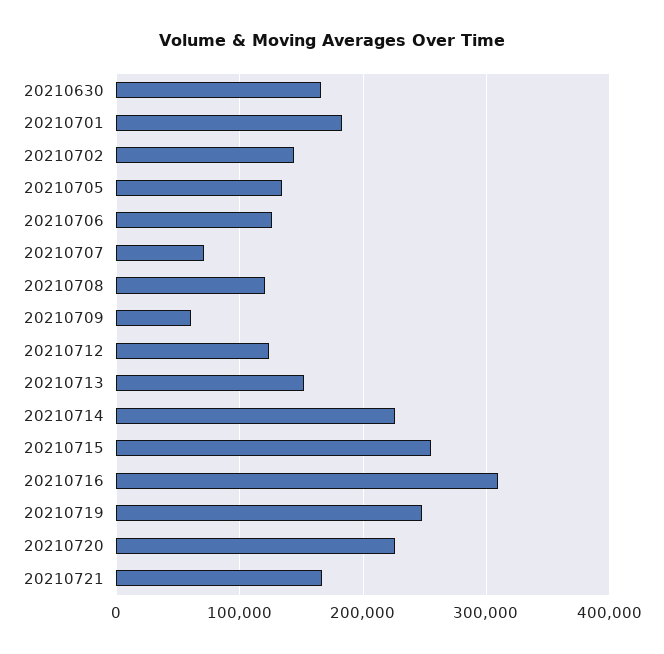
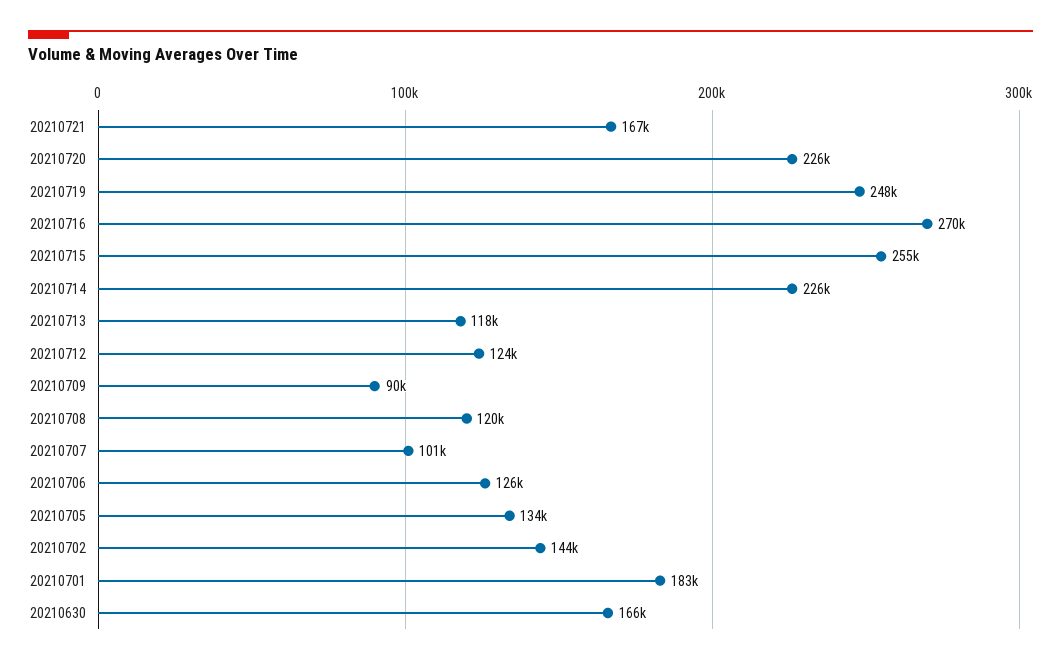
20210707: 70000 -> 101000
20210709: 60000 -> 90000
20210713: 150000 -> 118000
20210716: 310000 -> 270000

